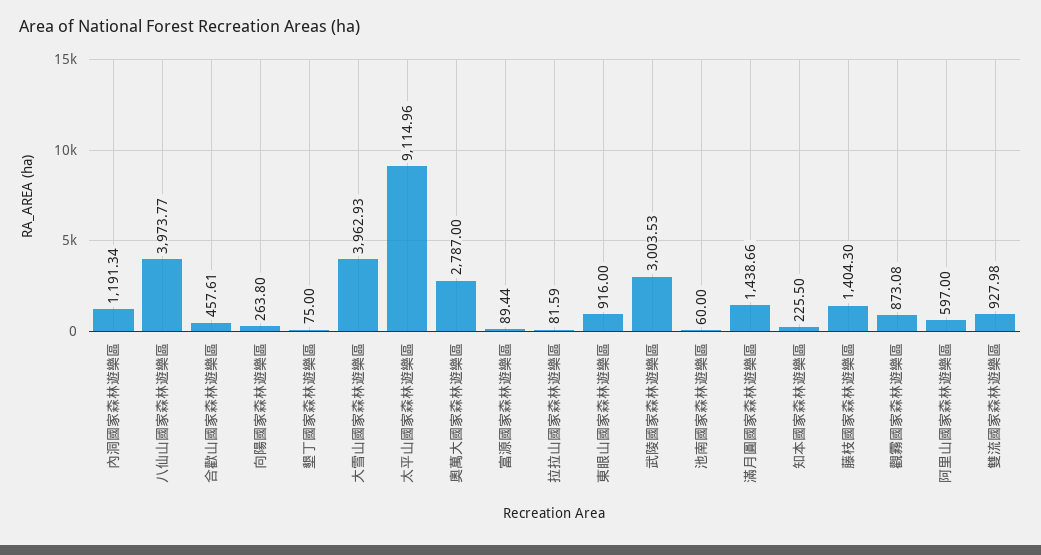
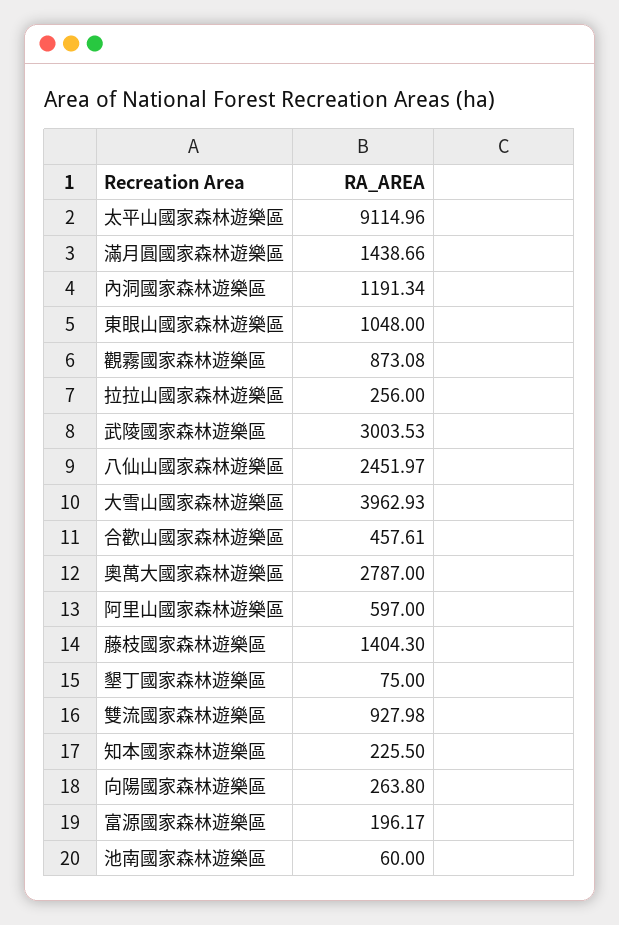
八仙山國家森林遊樂區: 3973.77 -> 2451.97
富源國家森林遊樂區: 89.44 -> 196.17
拉拉山國家森林遊樂區: 81.59 -> 256
東眼山國家森林遊樂區: 916 -> 1048

